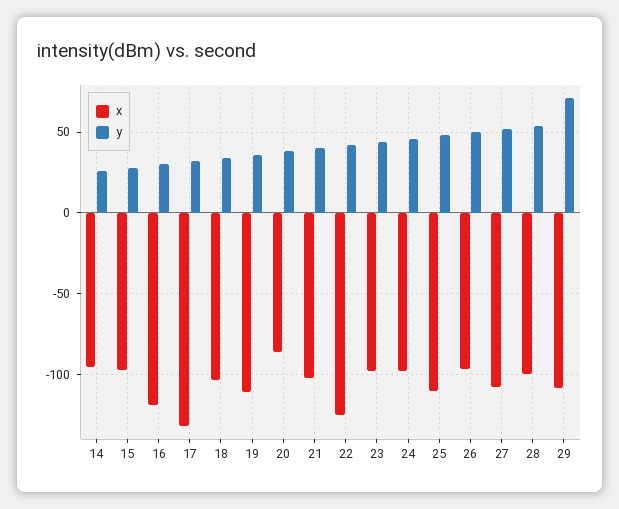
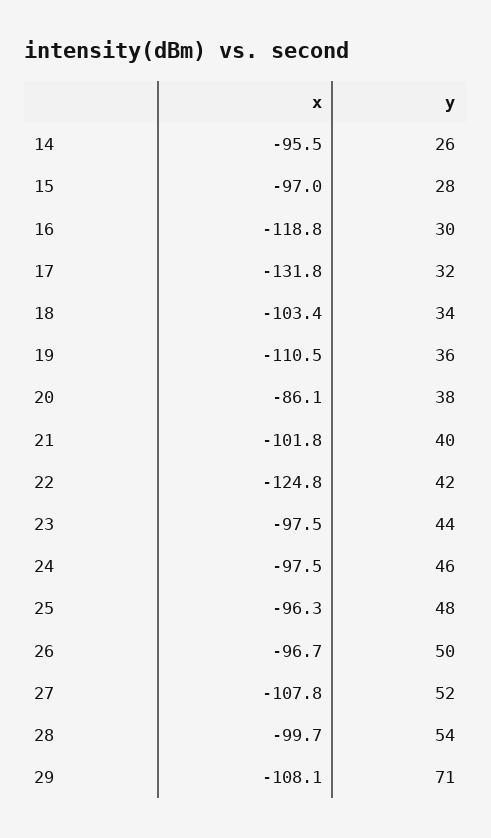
x, 25: -110 -> -96.3

